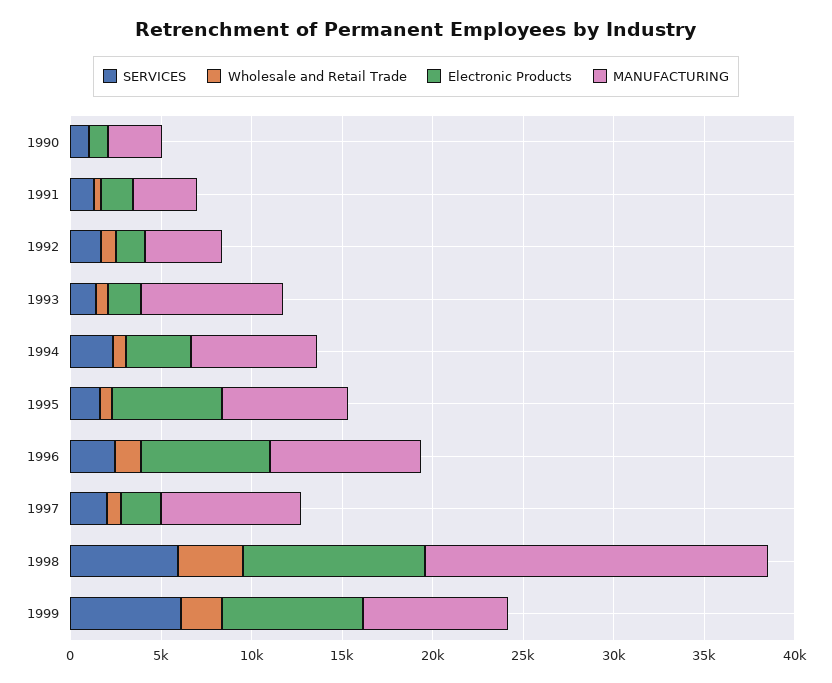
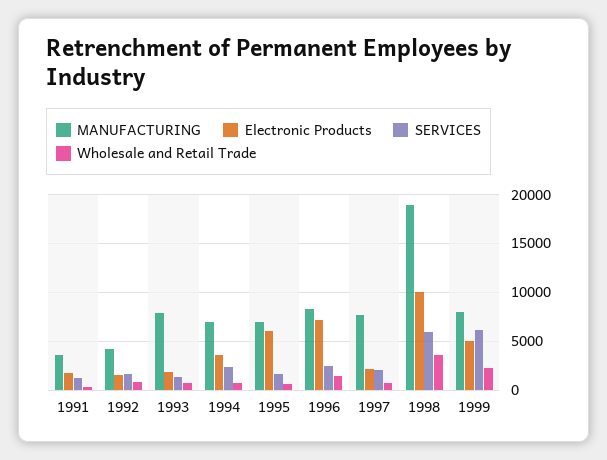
SERVICES, 1990: 1000 -> none
Wholesale and Retail Trade, 1990: 0 -> none
Electronic Products, 1990: 1000 -> none
MANUFACTURING, 1990: 3000 -> none
Electronic Products, 1999: 8000 -> 5000

